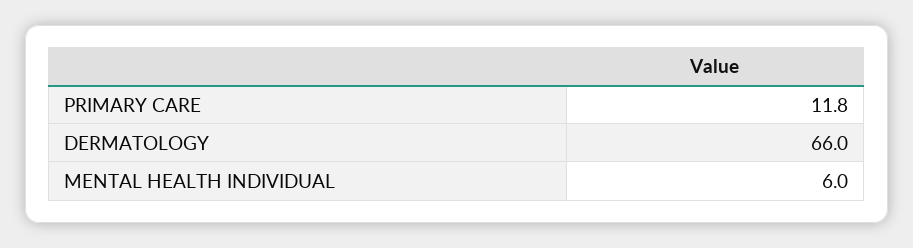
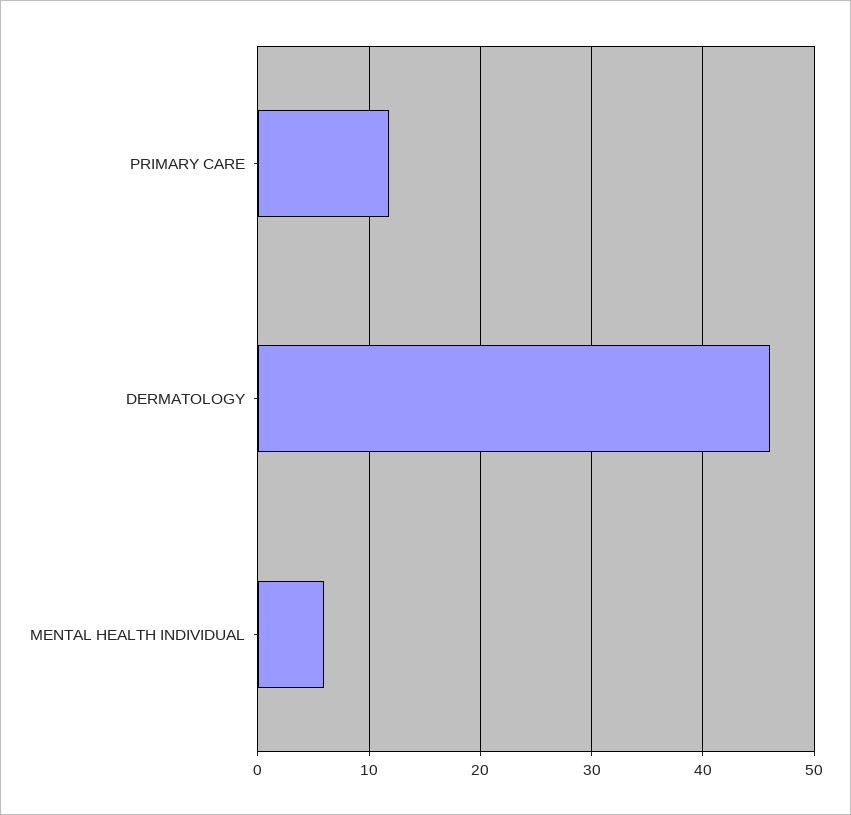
DERMATOLOGY: 66 -> 46

